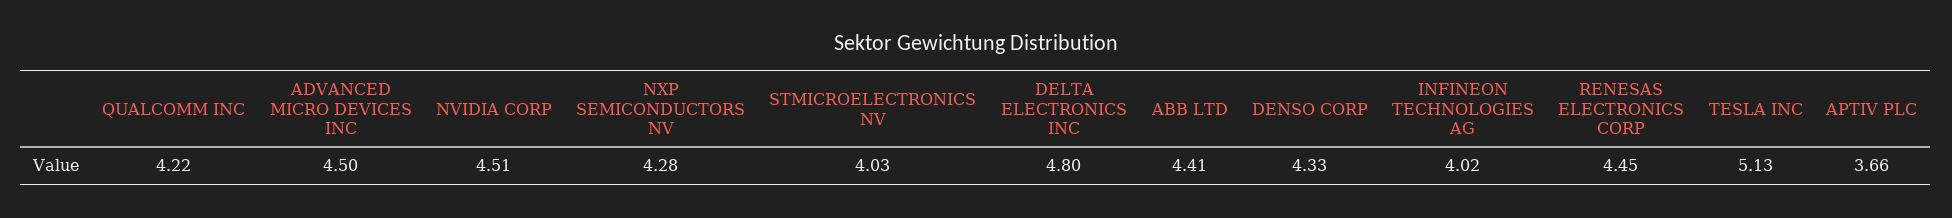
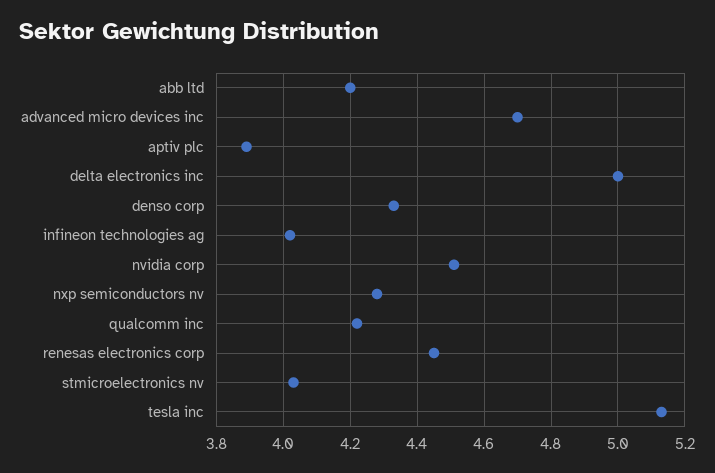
ADVANCED MICRO DEVICES INC: 4.5 -> 4.7
DELTA ELECTRONICS INC: 4.8 -> 5
ABB LTD: 4.41 -> 4.2
APTIV PLC: 3.66 -> 3.9

